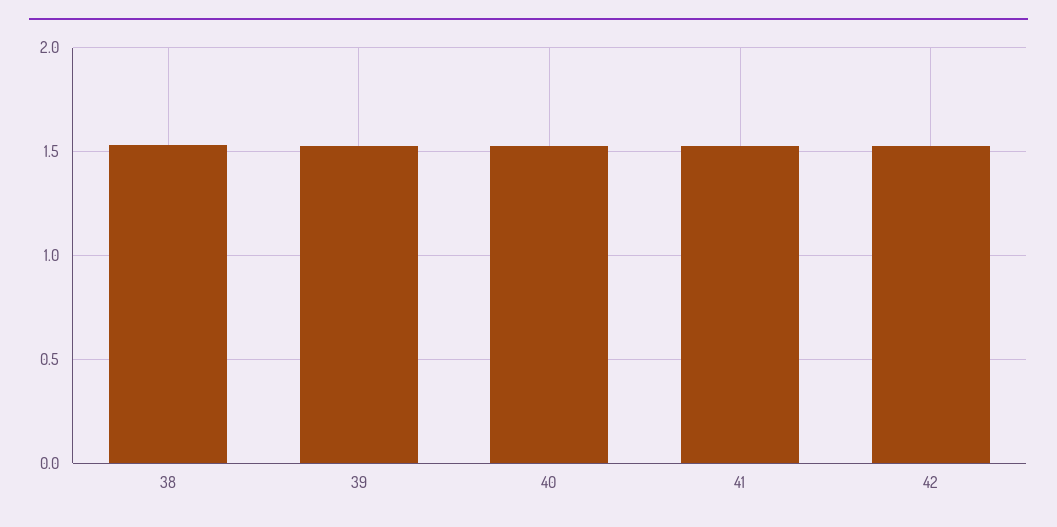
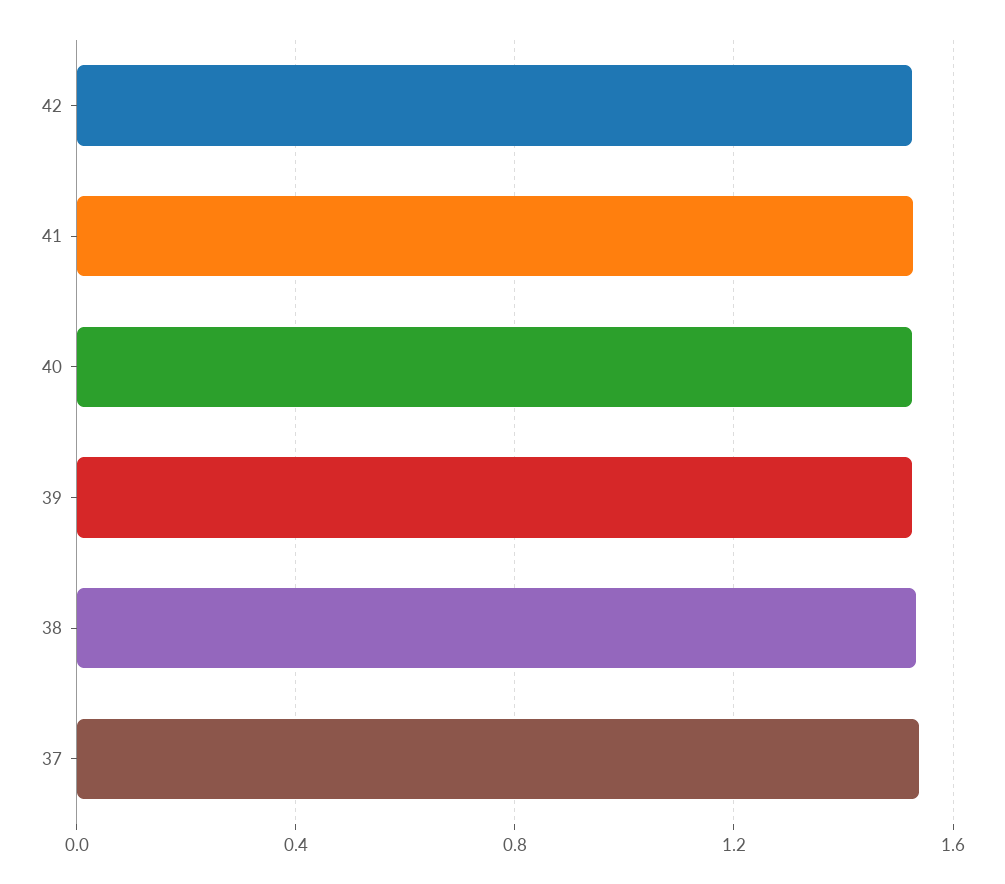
37: none -> 1.55

